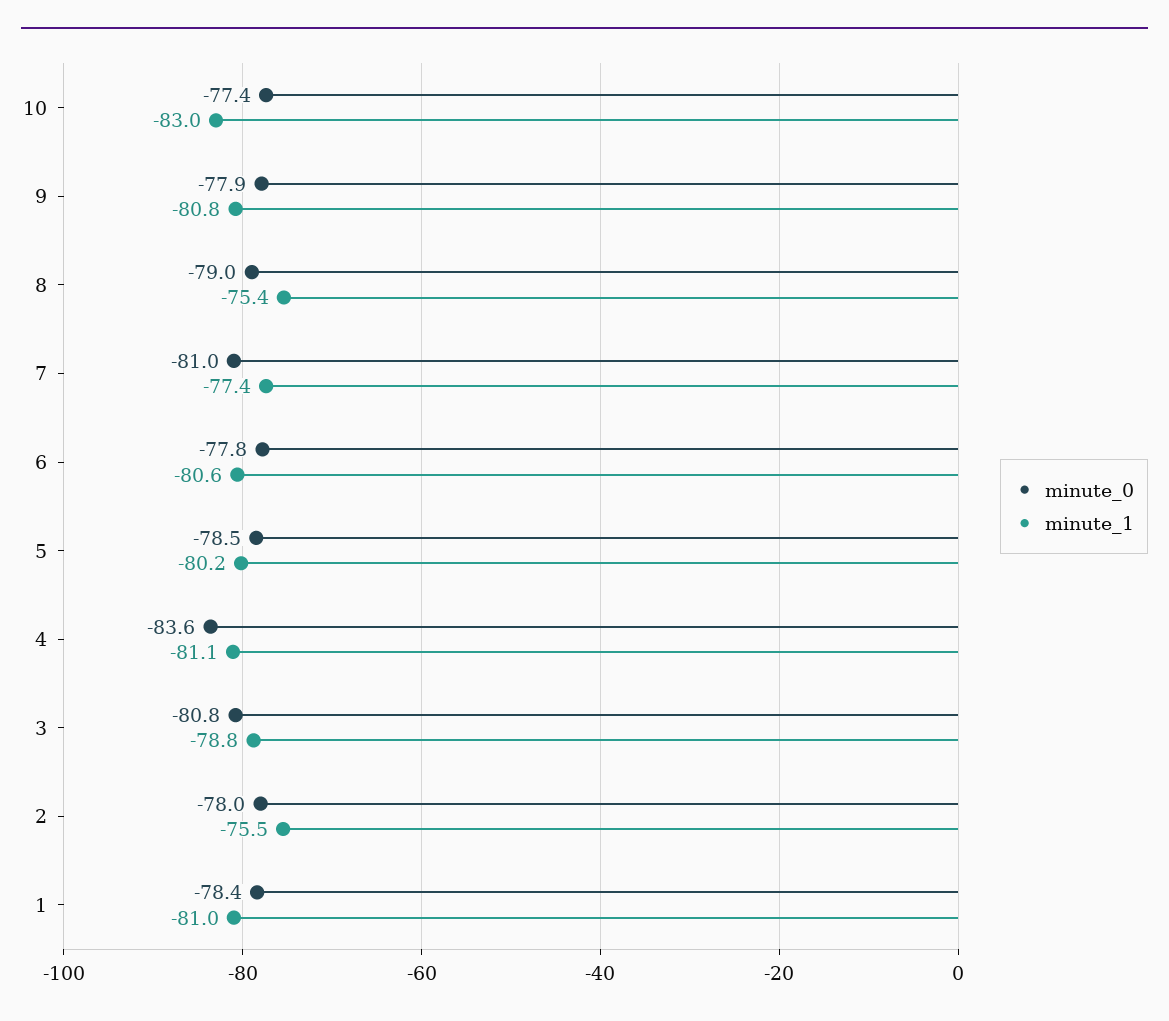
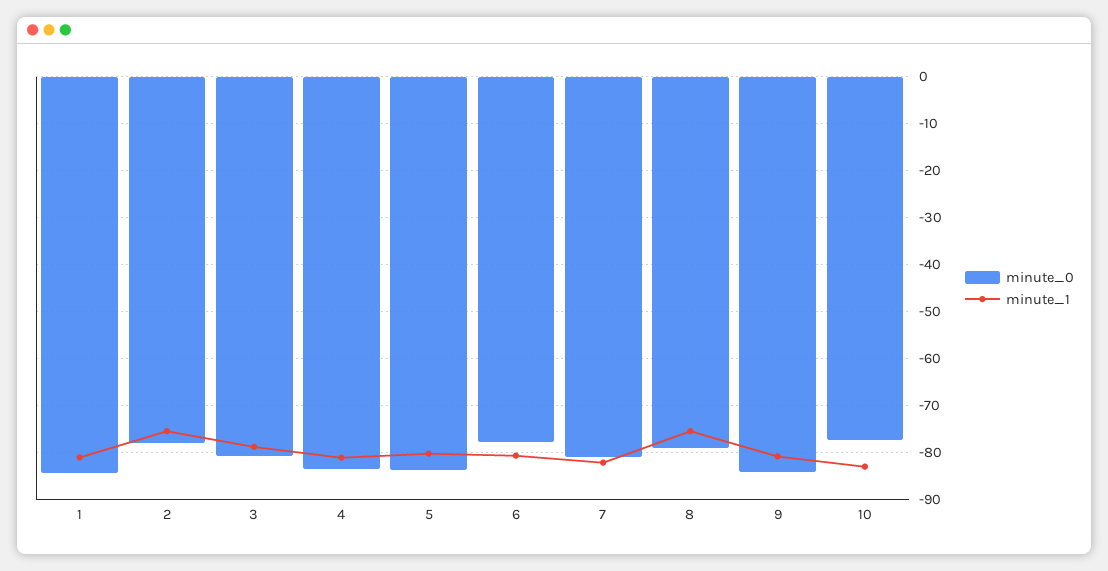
minute_0, 9: -77.9 -> -84
minute_1, 7: -77.4 -> -82
minute_0, 5: -78.5 -> -84
minute_0, 1: -78.4 -> -84

